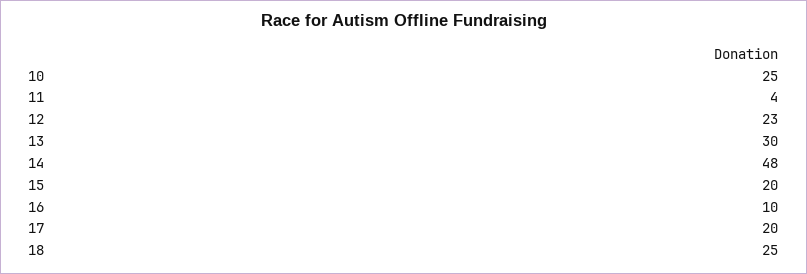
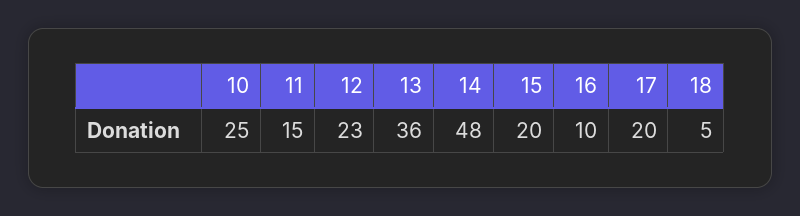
11: 4 -> 15
13: 30 -> 36
18: 25 -> 5

